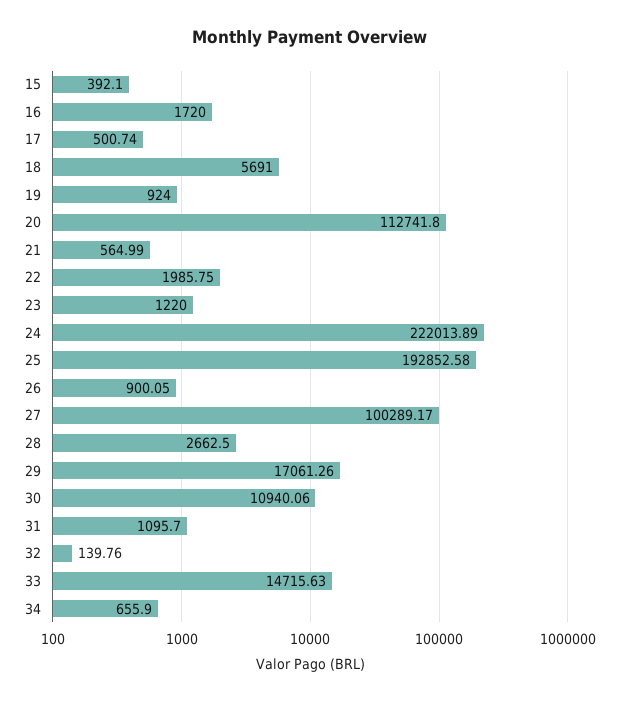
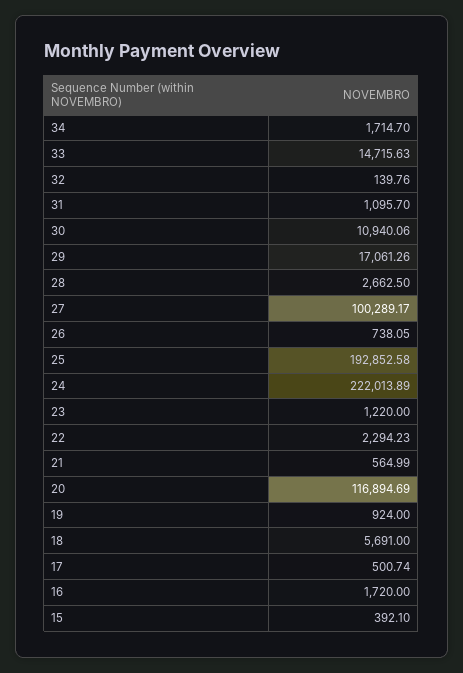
20: 112741.8 -> 116894.69
22: 1985.75 -> 2294.23
26: 900.05 -> 738.05
34: 655.9 -> 1714.7

